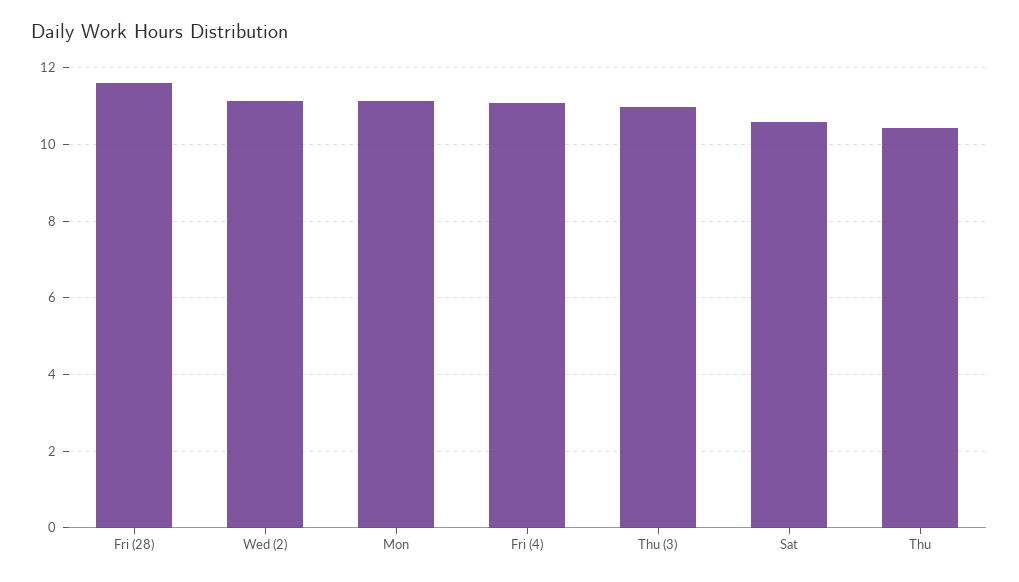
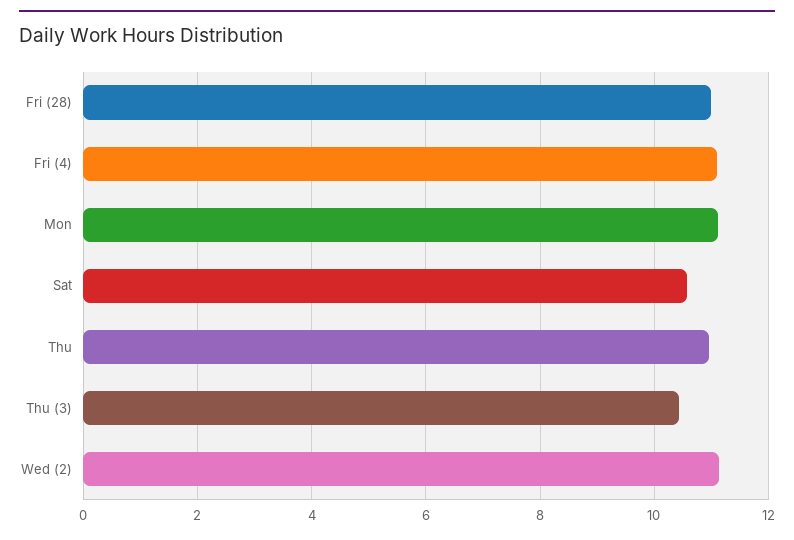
Fri (28): 11.6 -> 11
Thu (3): 11 -> 10.4
Thu: 10.4 -> 11

